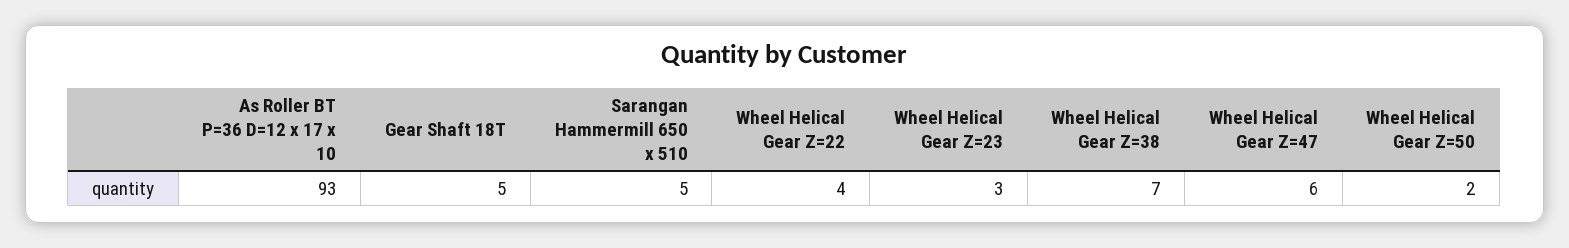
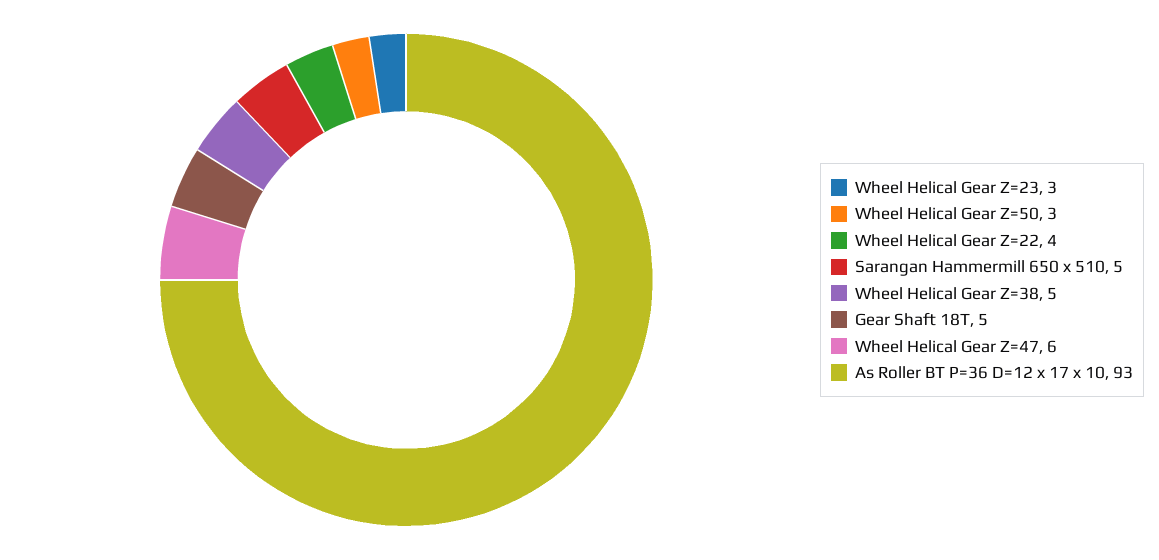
Wheel Helical Gear Z=38: 7 -> 5
Wheel Helical Gear Z=50: 2 -> 3

